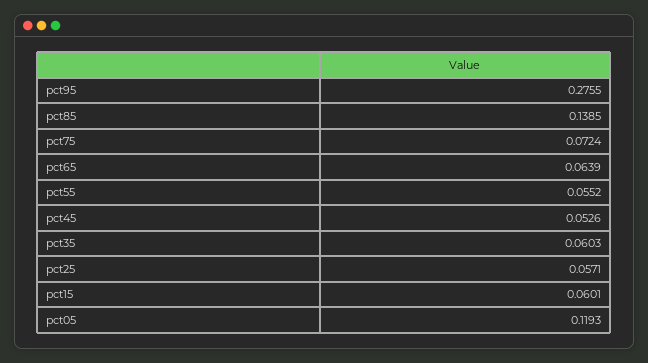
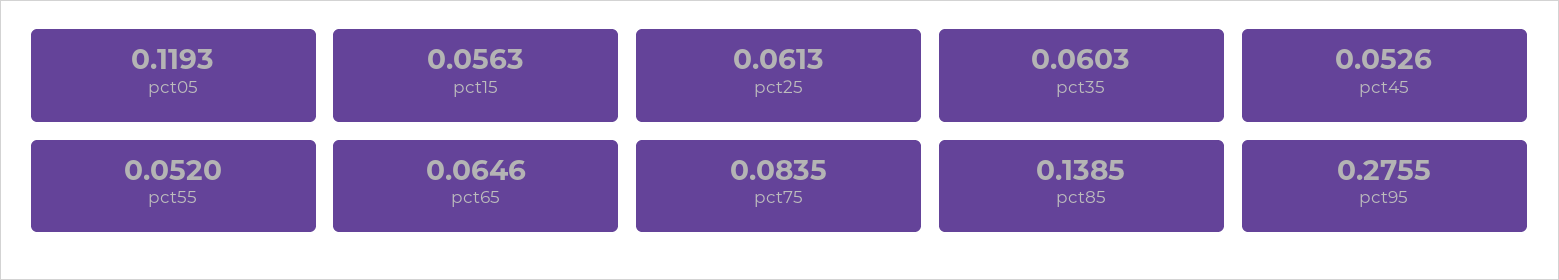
pct75: 0.0724 -> 0.0835
pct65: 0.0639 -> 0.0646
pct55: 0.0552 -> 0.052
pct25: 0.0571 -> 0.0613
pct15: 0.0601 -> 0.0563

